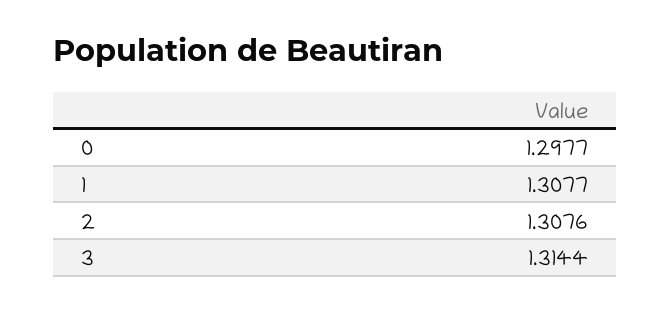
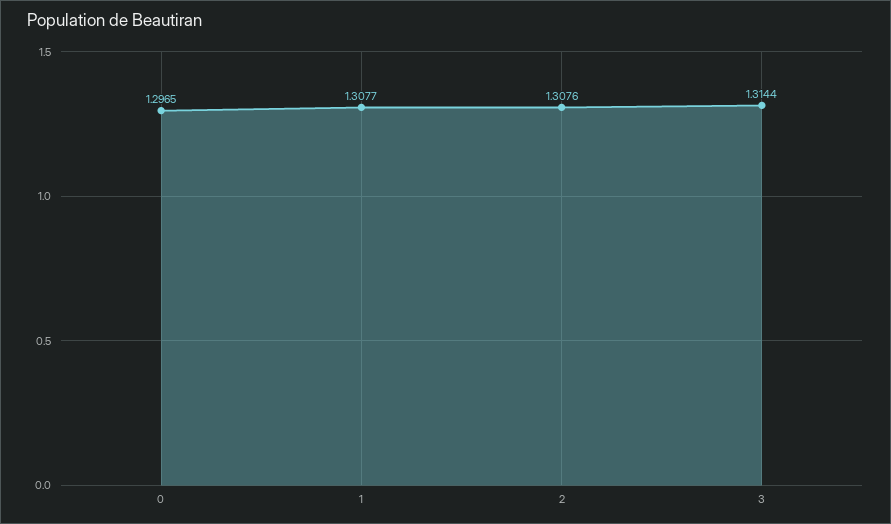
0: 1.2977 -> 1.2965

